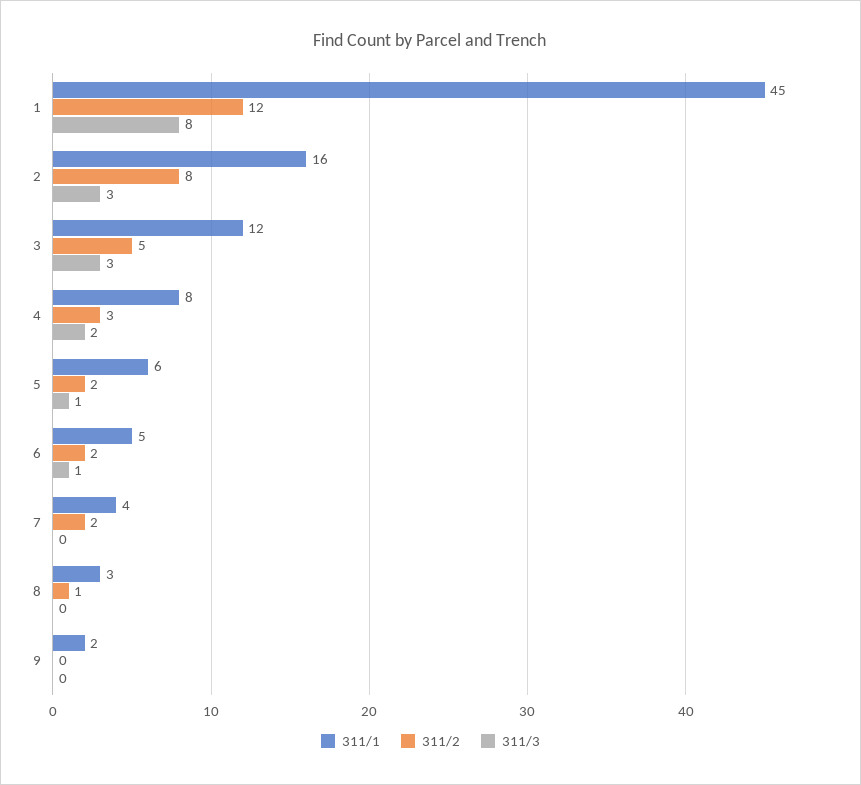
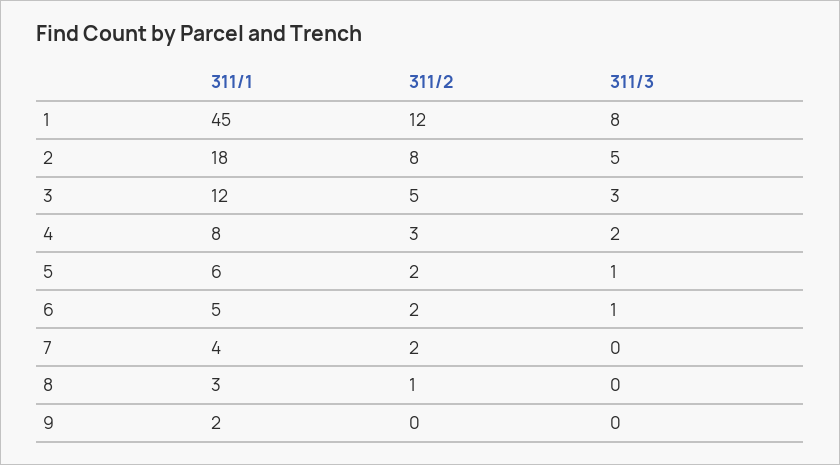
311/1, 2: 16 -> 18
311/3, 2: 3 -> 5

